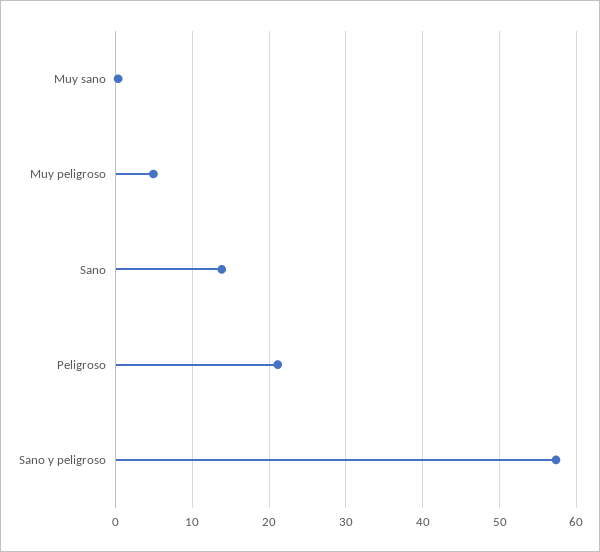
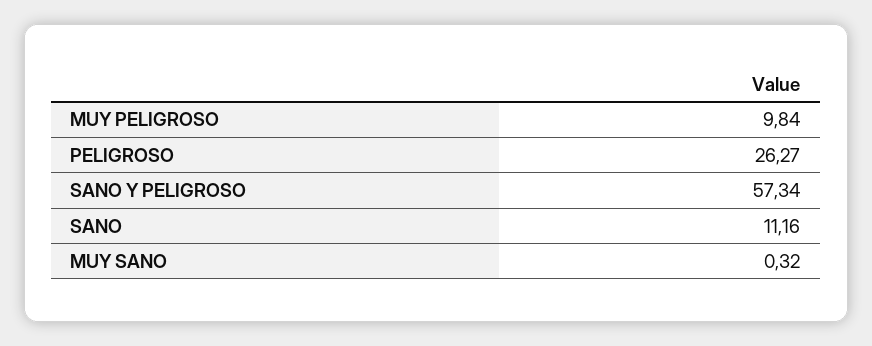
Muy peligroso: 5 -> 9.84
Sano: 14 -> 11.16
Peligroso: 21 -> 26.27

